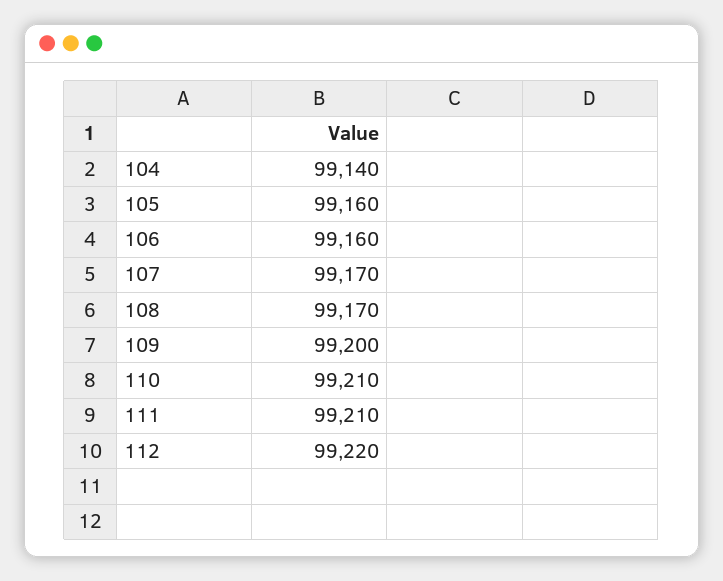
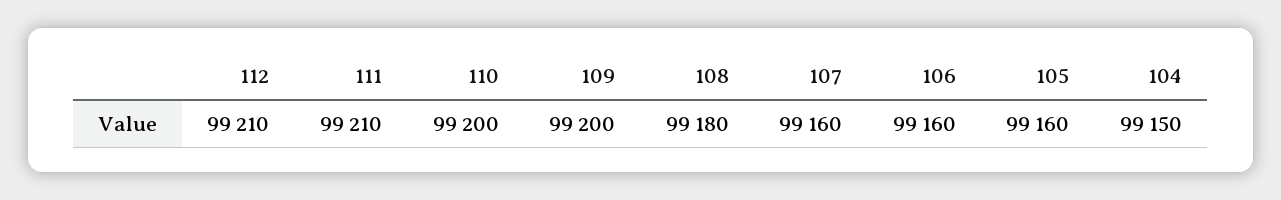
104: 99140 -> 99150
107: 99170 -> 99160
108: 99170 -> 99180
110: 99210 -> 99200
112: 99220 -> 99210

